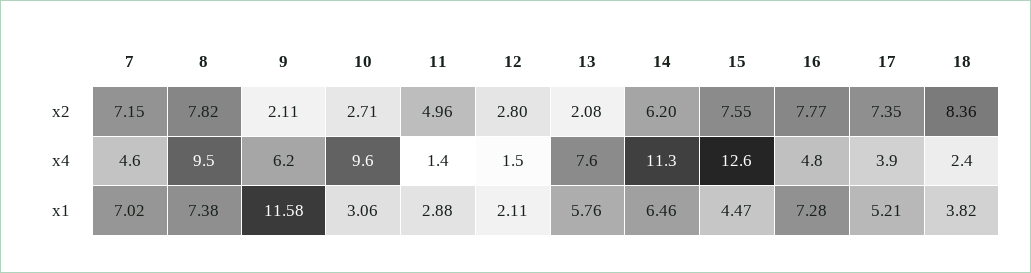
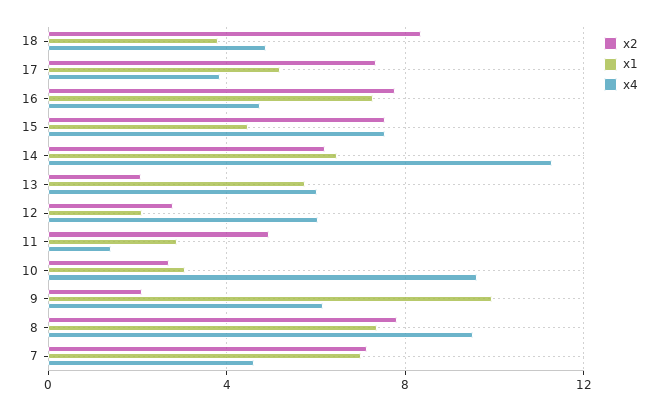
x4, 12: 1.5 -> 6
x4, 13: 7.6 -> 6
x4, 15: 12.6 -> 7.5
x4, 18: 2.4 -> 5
x1, 9: 11.58 -> 10

